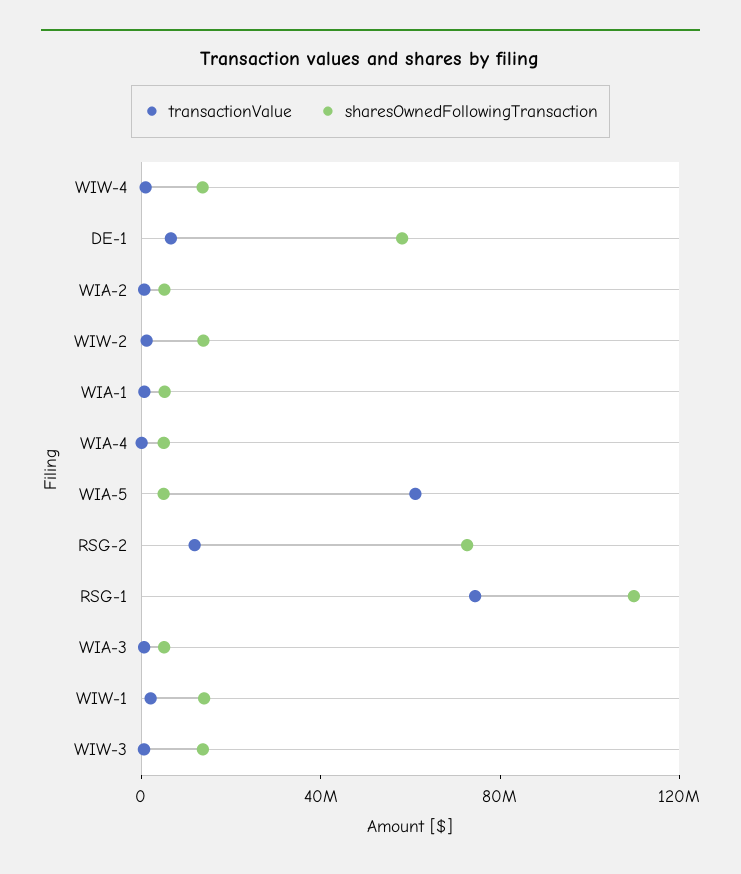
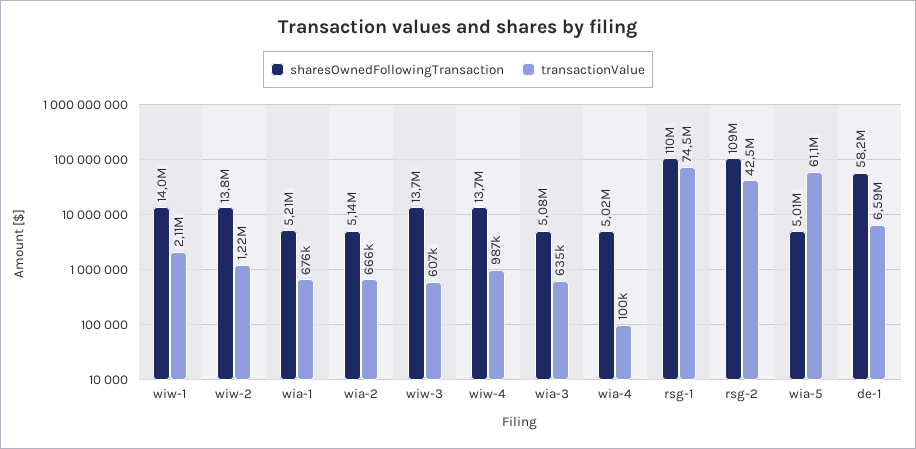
transactionValue, RSG-2: 10000000 -> 42500000
sharesOwnedFollowingTransaction, RSG-2: 70000000 -> 109000000

